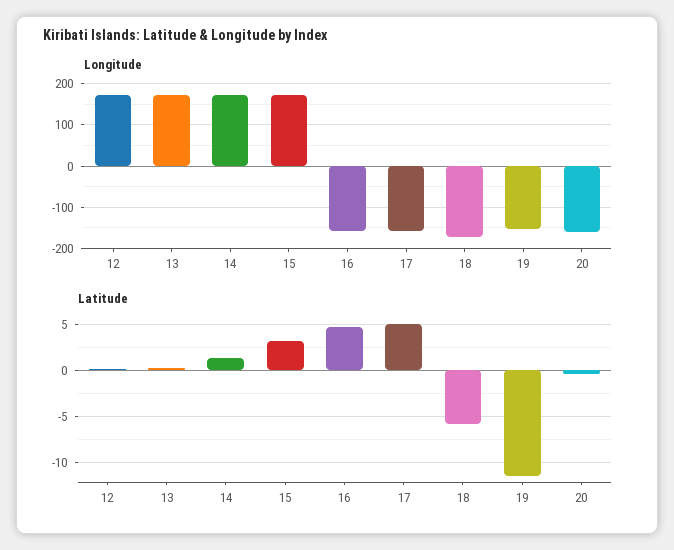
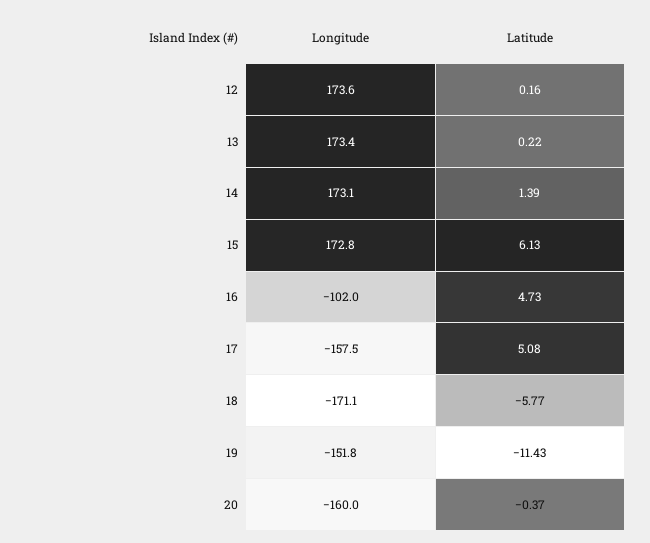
Longitude, 16: -160 -> -102
Latitude, 15: 3 -> 6.13

